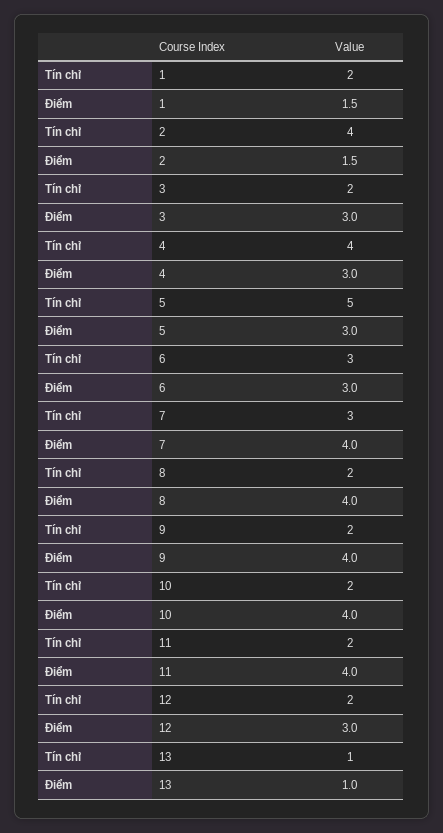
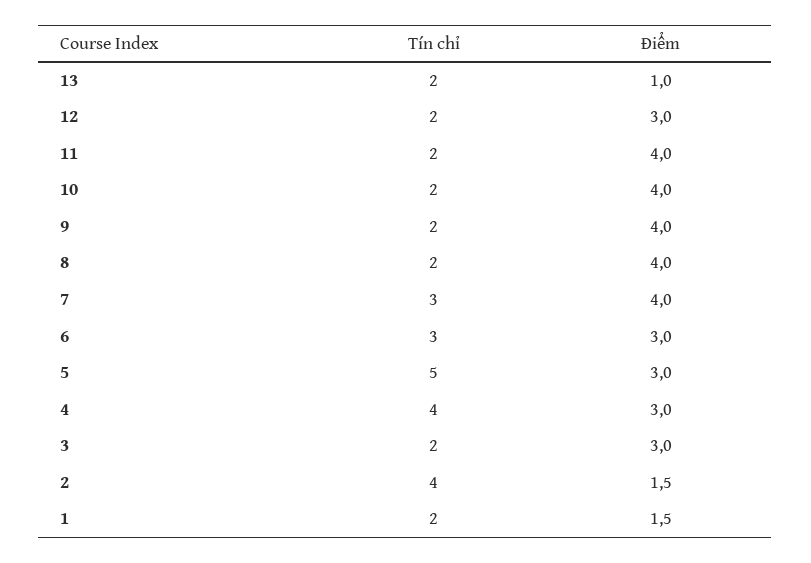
Tín chỉ, 13: 1 -> 2

